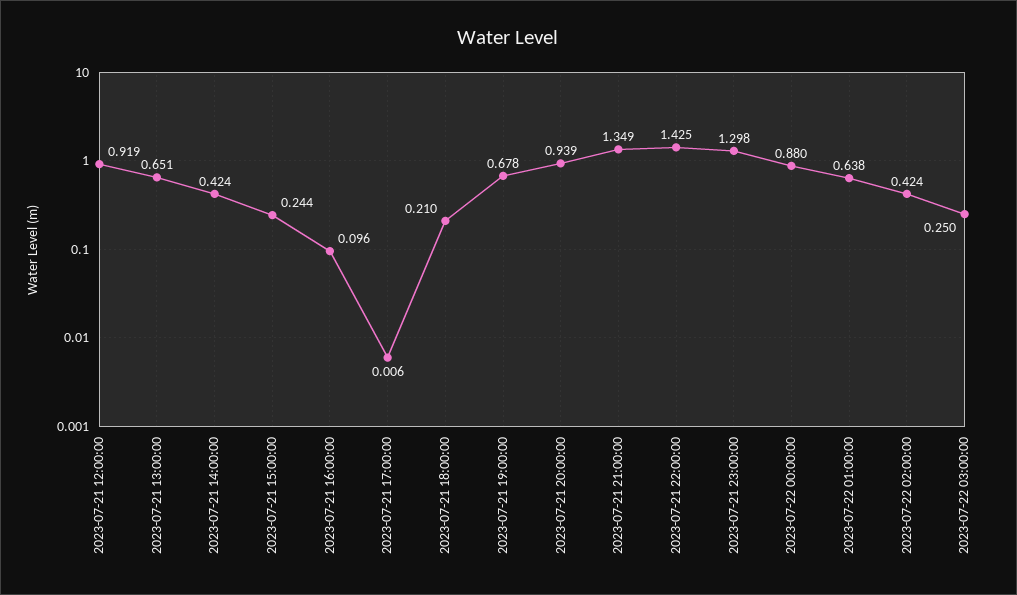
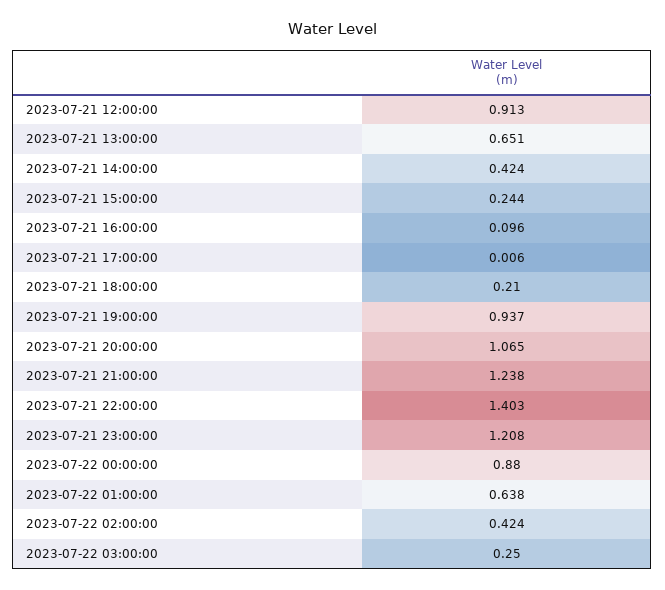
2023-07-21 12:00:00: 0.919 -> 0.913
2023-07-21 19:00:00: 0.678 -> 0.937
2023-07-21 20:00:00: 0.939 -> 1.065
2023-07-21 21:00:00: 1.349 -> 1.238
2023-07-21 22:00:00: 1.425 -> 1.403
2023-07-21 23:00:00: 1.298 -> 1.208

